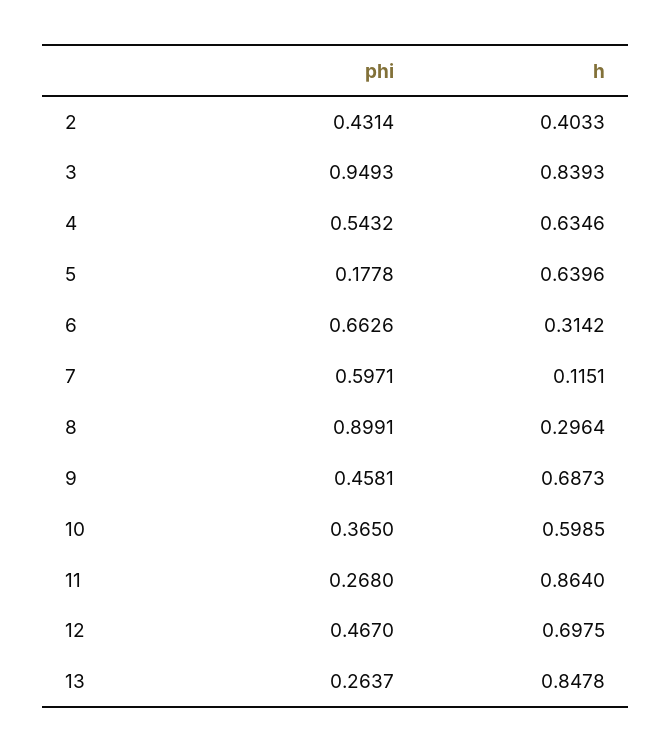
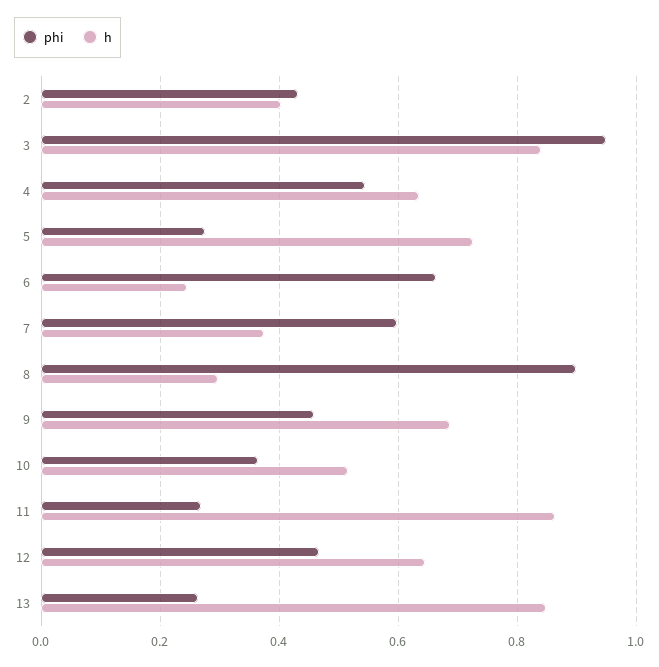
phi, 5: 0.1778 -> 0.28
h, 5: 0.6396 -> 0.72
h, 6: 0.3142 -> 0.24
h, 7: 0.1151 -> 0.38
h, 10: 0.5985 -> 0.52
h, 12: 0.6975 -> 0.64

